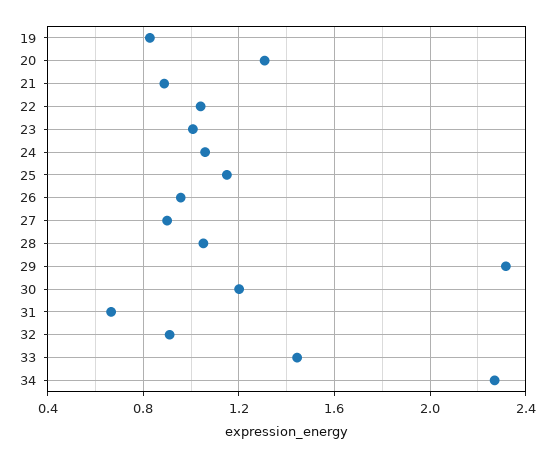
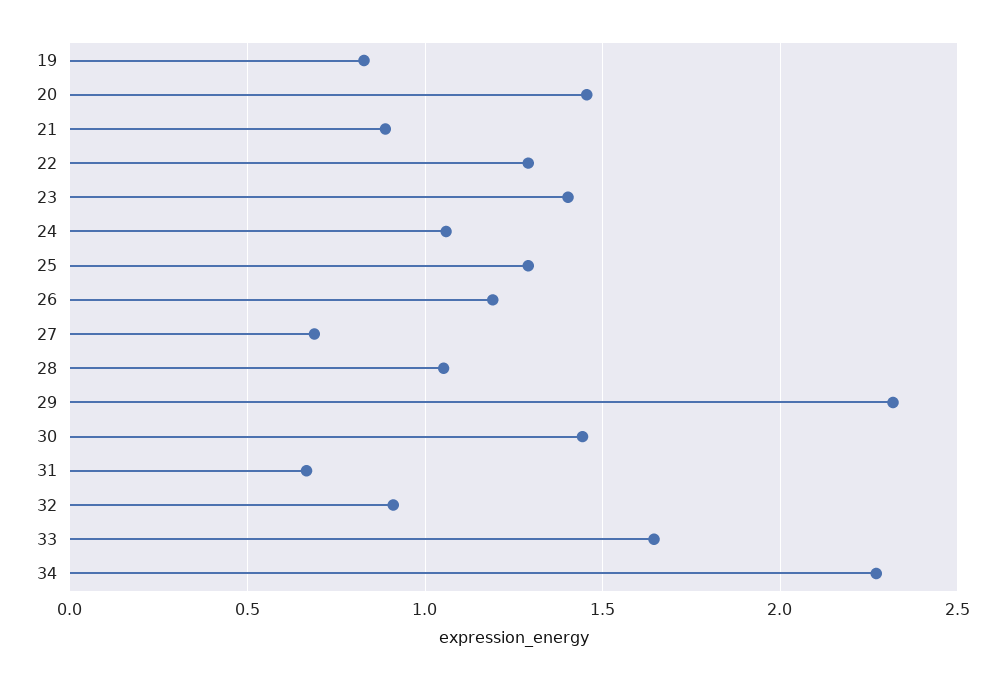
20: 1.3 -> 1.45
22: 1.05 -> 1.3
23: 1 -> 1.4
25: 1.15 -> 1.3
26: 0.95 -> 1.2
27: 0.9 -> 0.7
30: 1.2 -> 1.45
33: 1.45 -> 1.65

